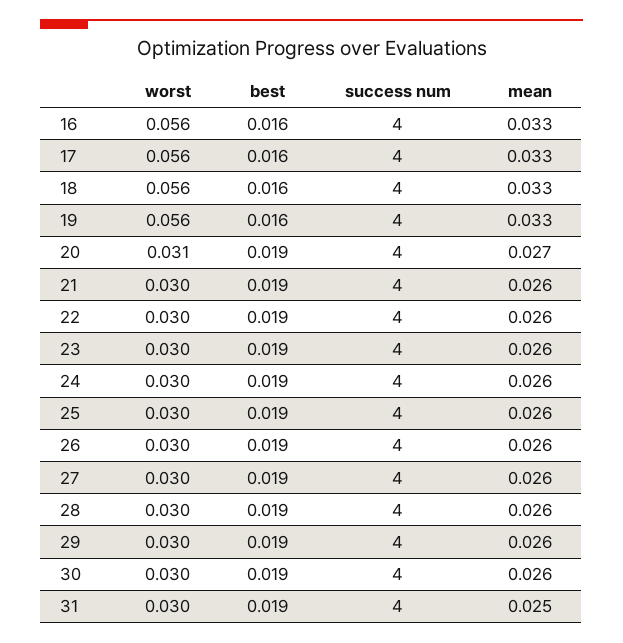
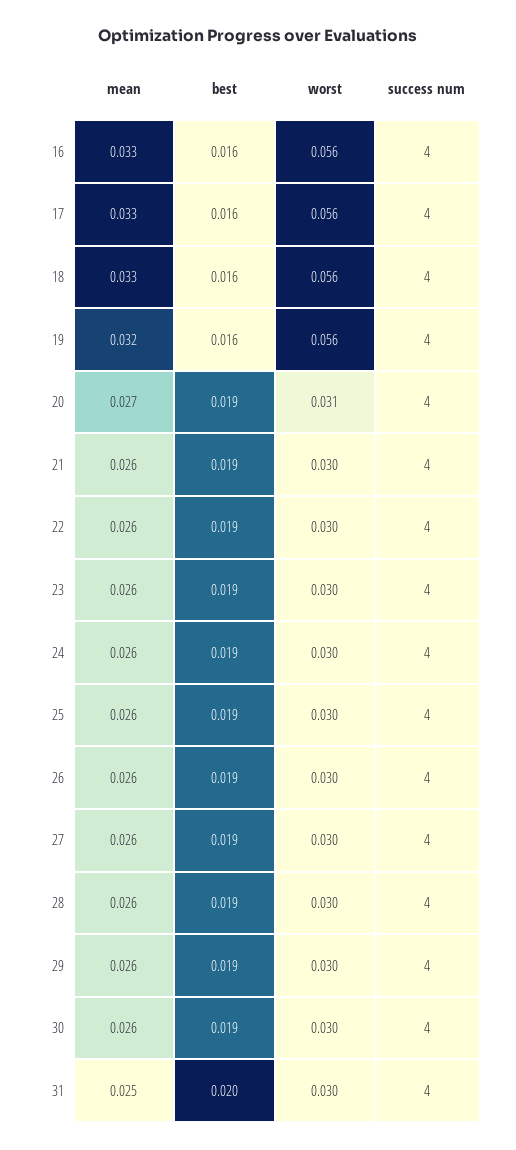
mean, 19: 0.033 -> 0.032
best, 31: 0.019 -> 0.02

